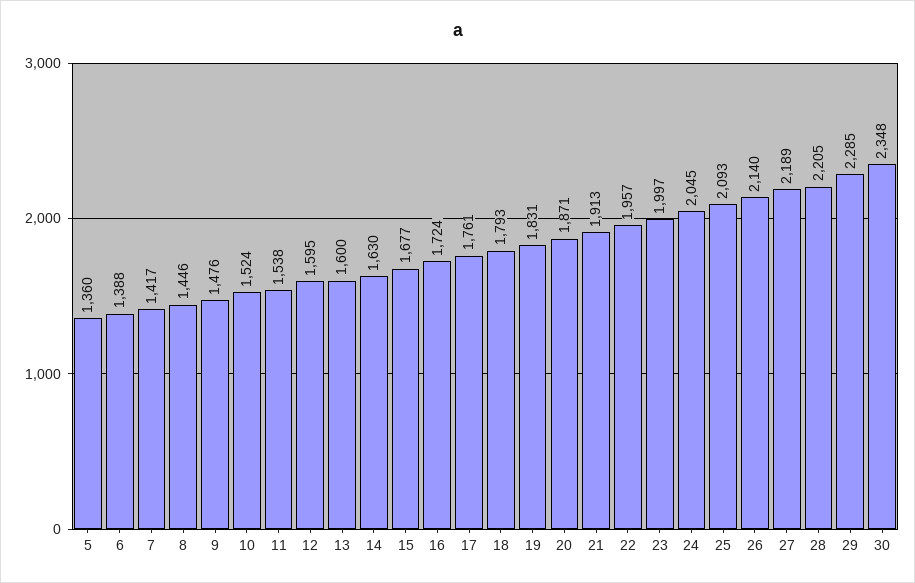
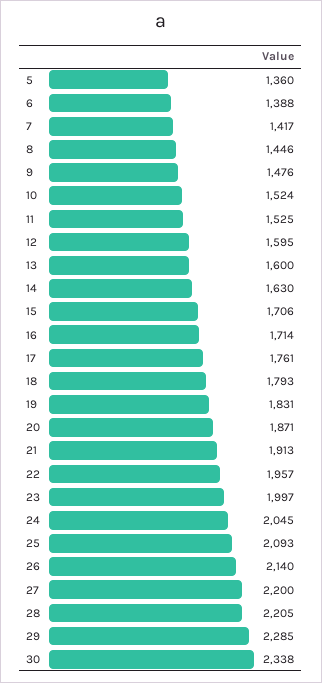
11: 1538 -> 1525
15: 1677 -> 1706
16: 1724 -> 1714
27: 2189 -> 2200
30: 2348 -> 2338

